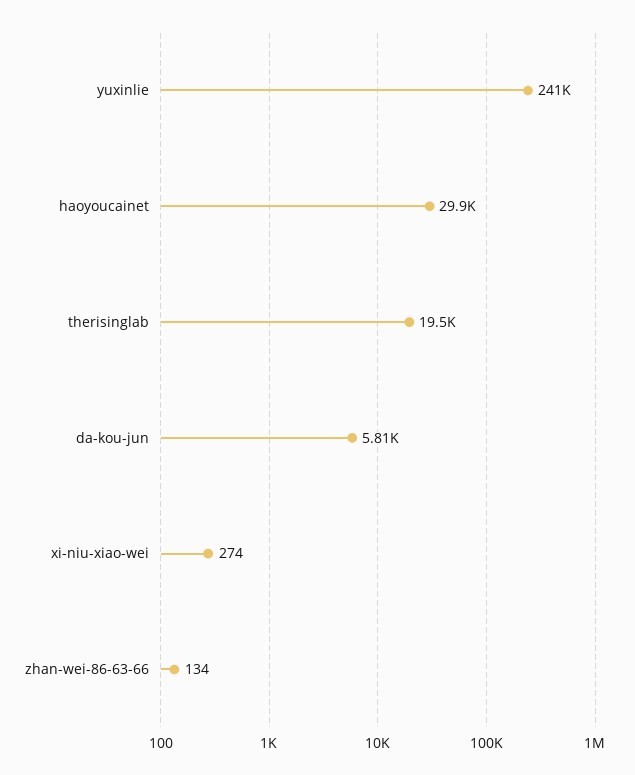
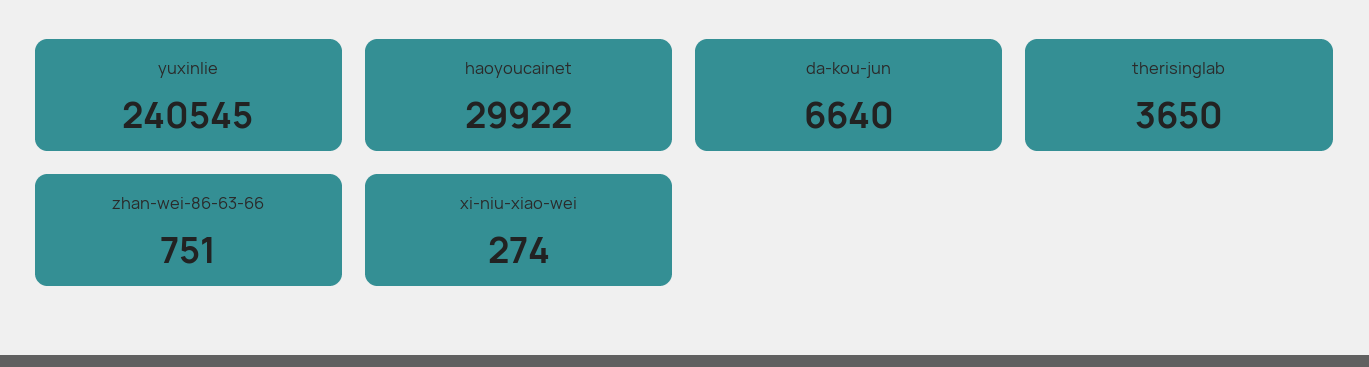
therisinglab: 19500 -> 3650
da-kou-jun: 5810 -> 6640
zhan-wei-86-63-66: 134 -> 751

